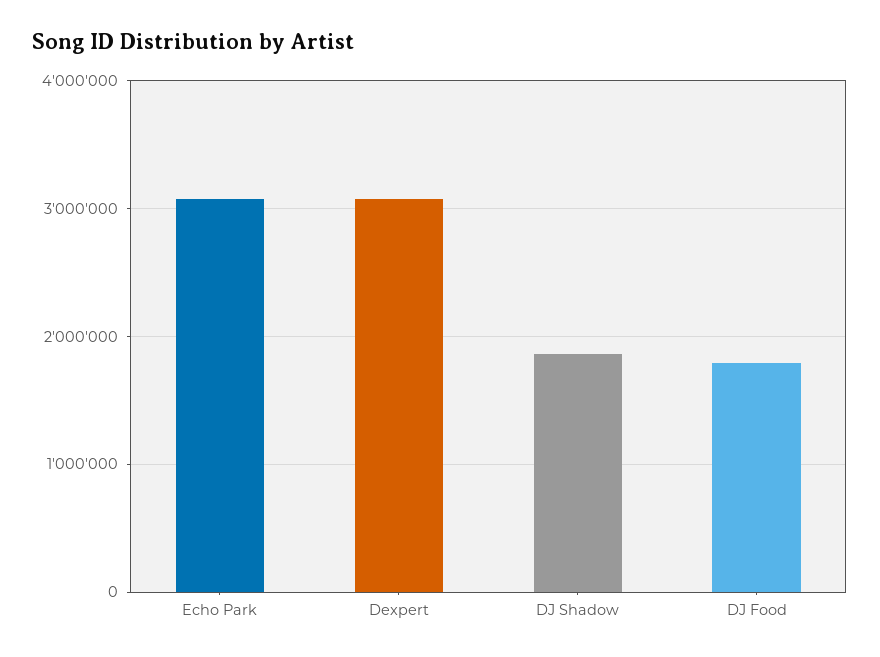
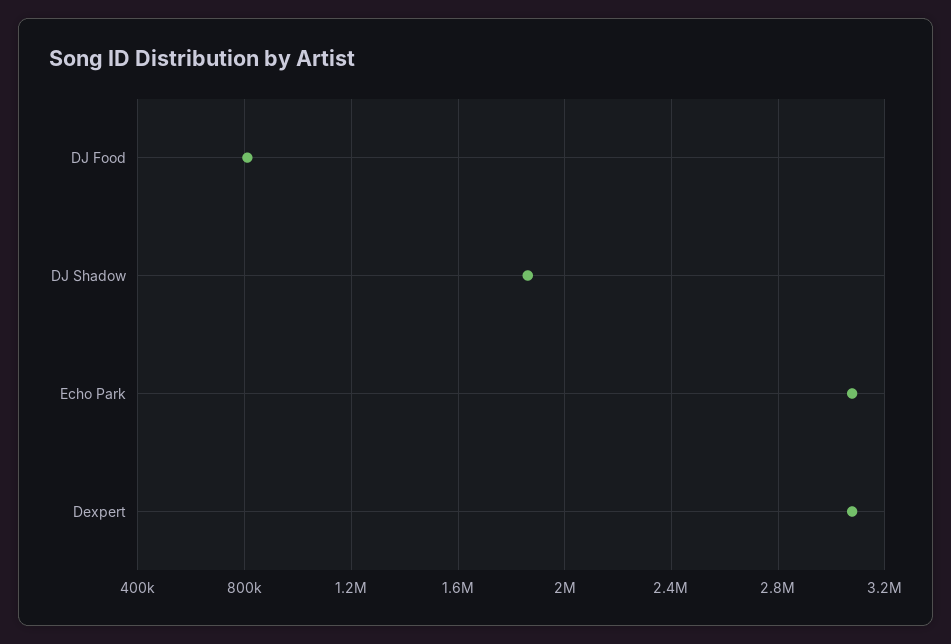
DJ Food: 1800000 -> 800000

